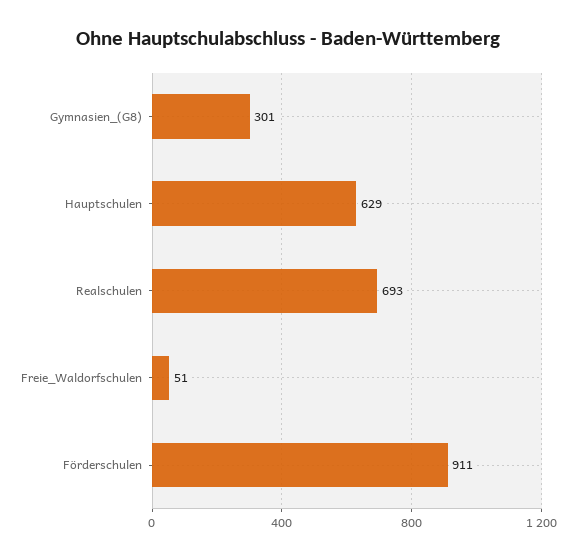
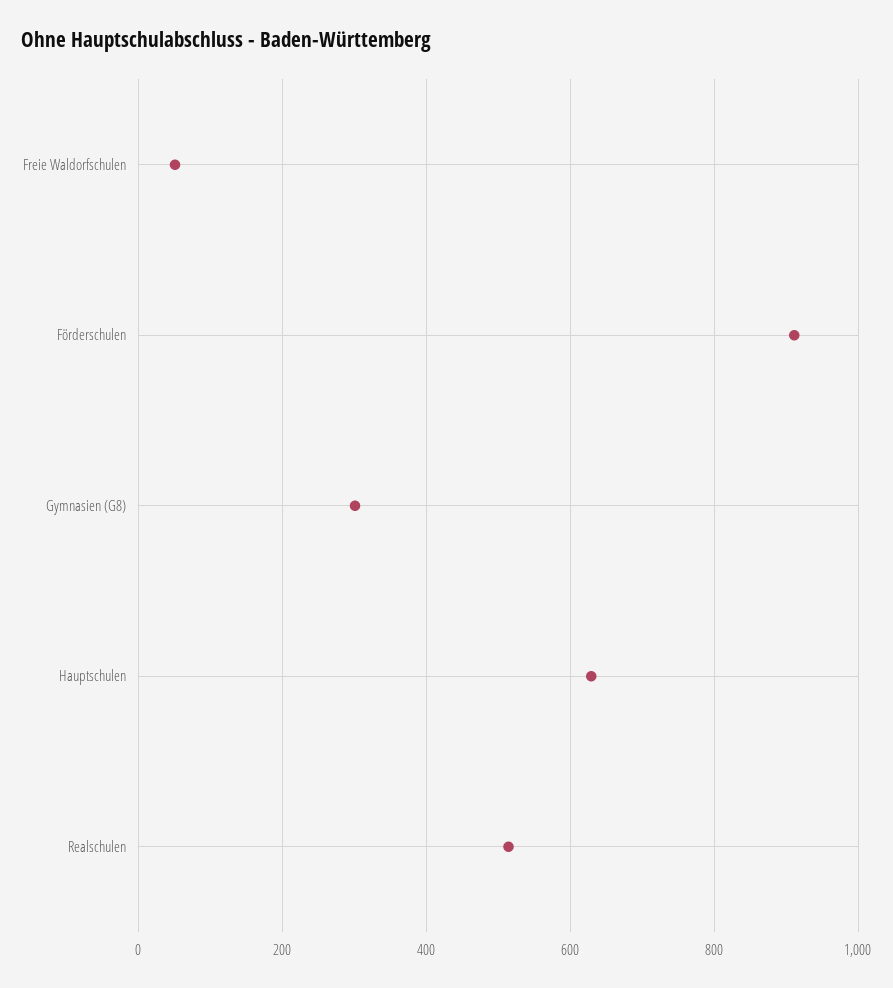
Realschulen: 693 -> 520

